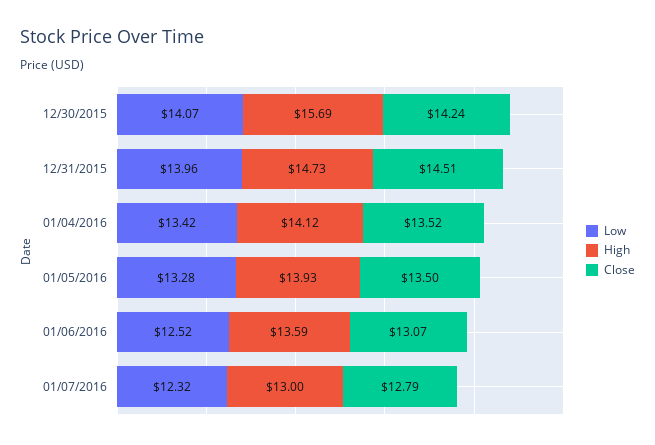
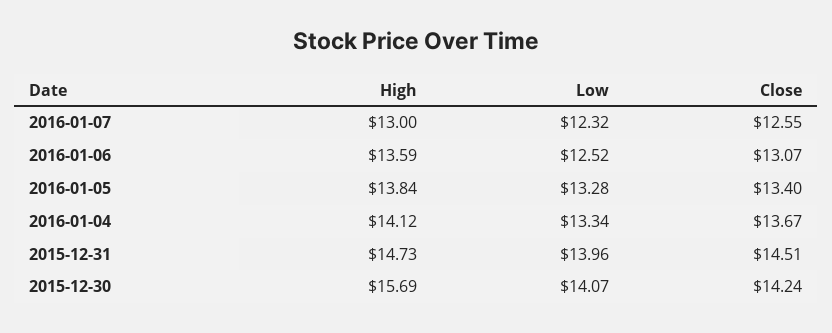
Low, 01/04/2016: 13.42 -> 13.34
Close, 01/04/2016: 13.52 -> 13.67
High, 01/05/2016: 13.93 -> 13.84
Close, 01/05/2016: 13.5 -> 13.4
Close, 01/07/2016: 12.79 -> 12.55

